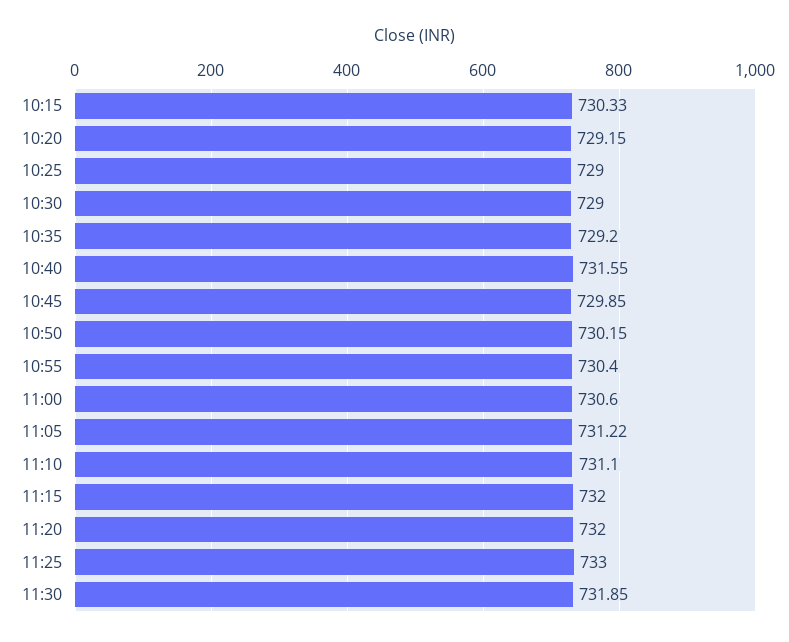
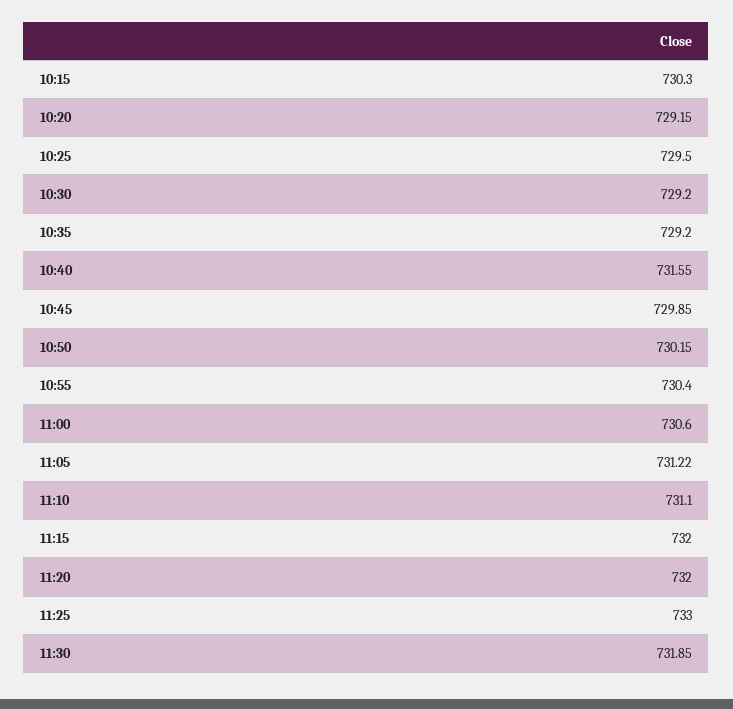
10:15: 730.33 -> 730.3
10:25: 729 -> 729.5
10:30: 729 -> 729.2

